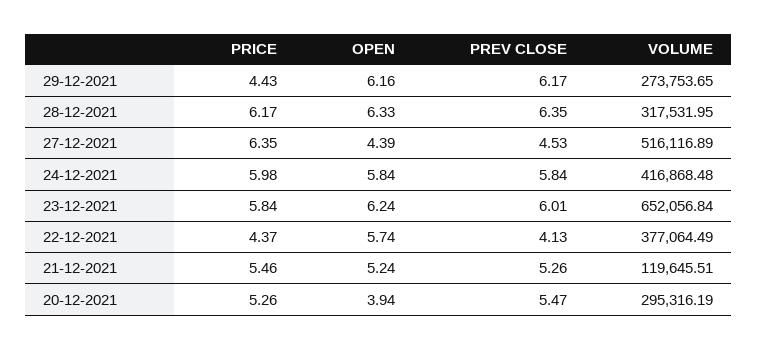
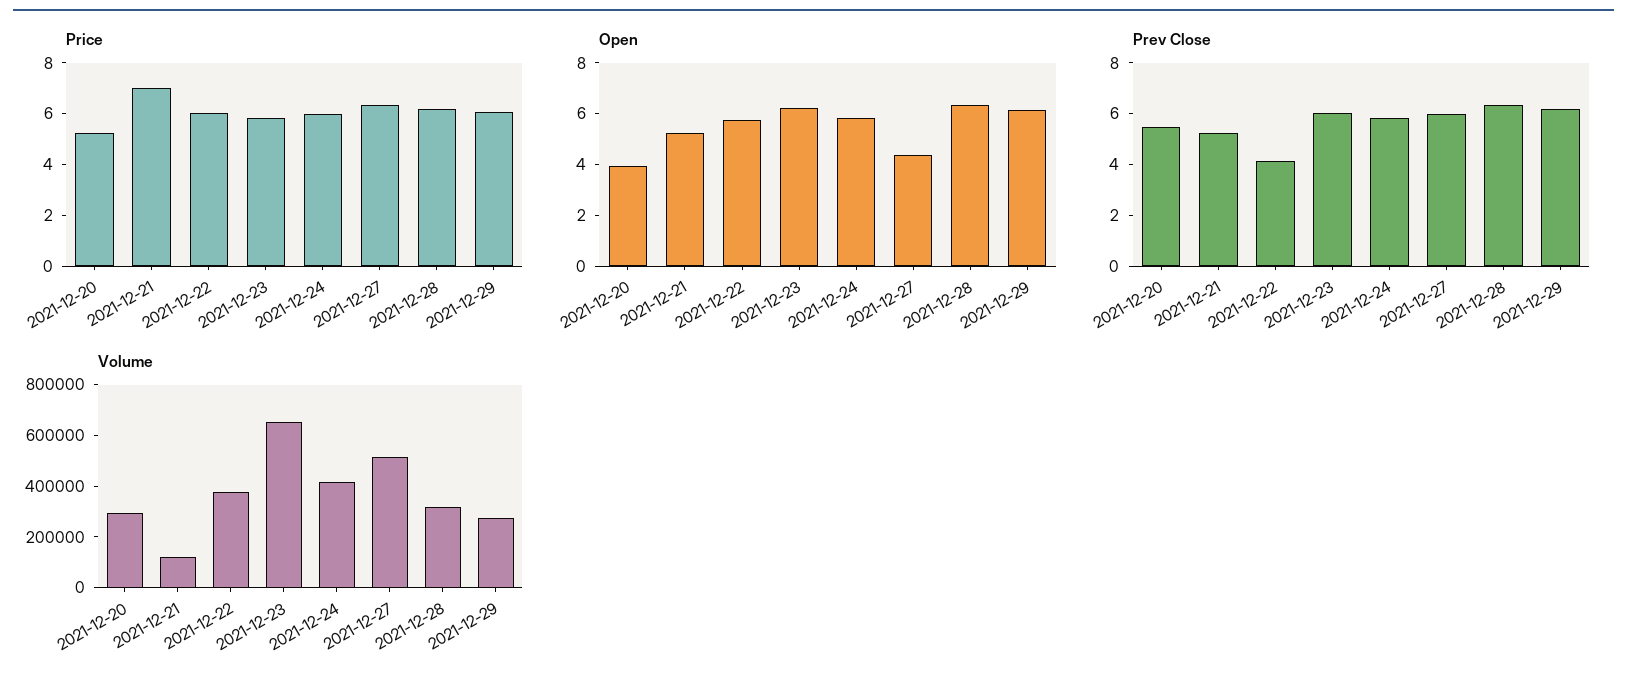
PRICE, 29-12-2021: 4.43 -> 6
PREV CLOSE, 27-12-2021: 4.53 -> 6
PRICE, 22-12-2021: 4.37 -> 6
PRICE, 21-12-2021: 5.46 -> 7

